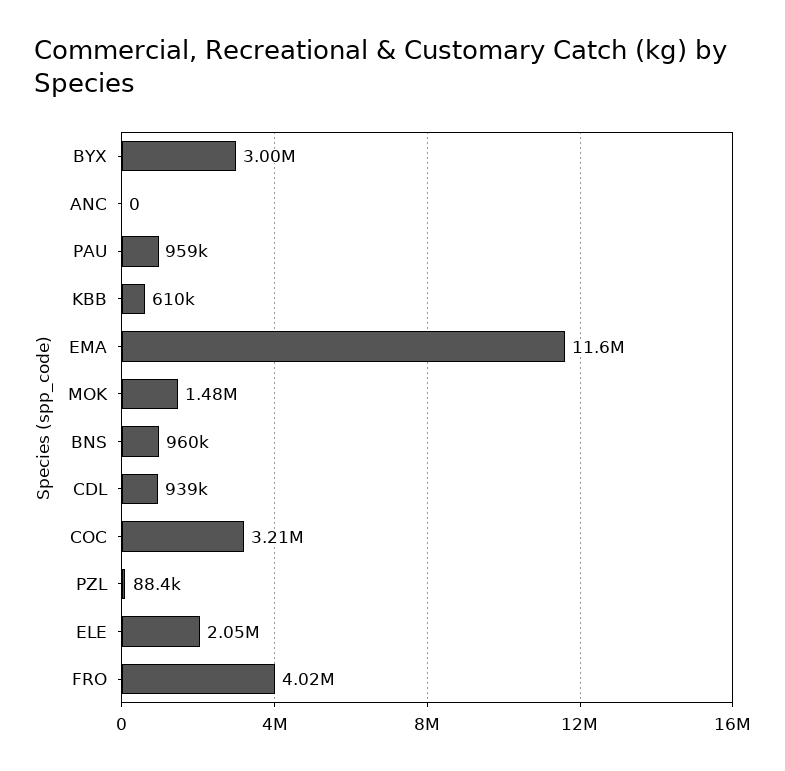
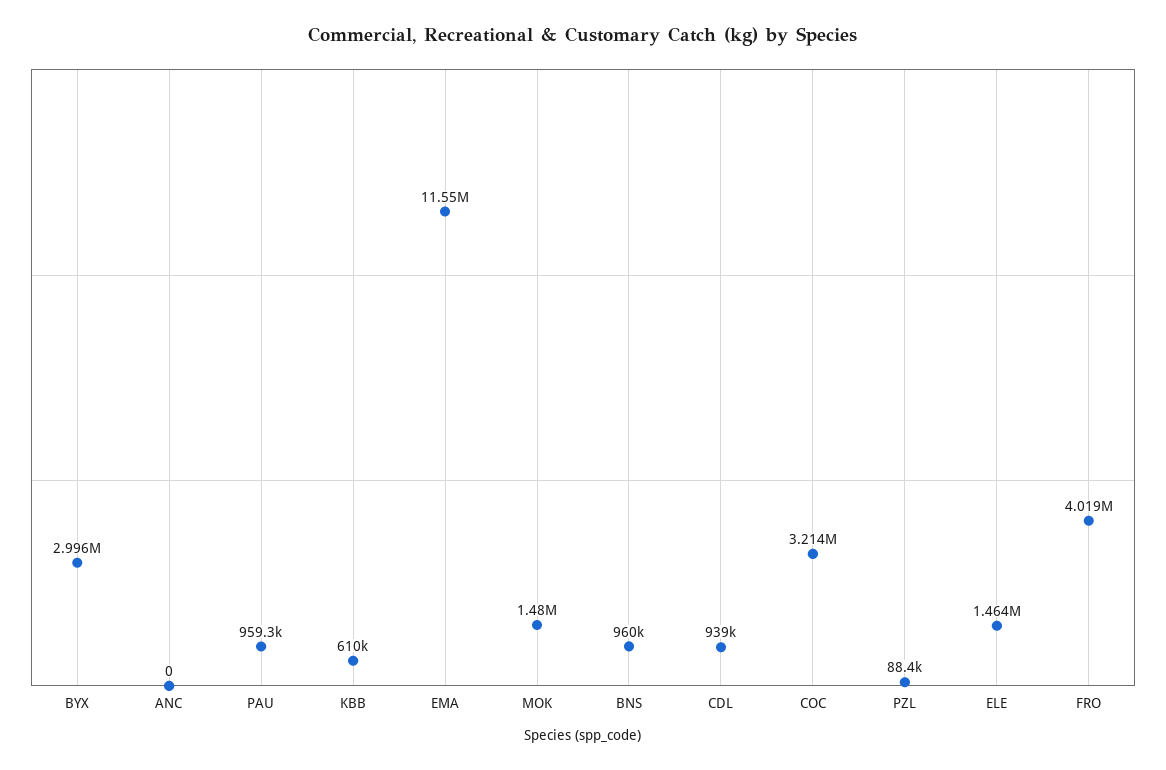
ELE: 2050000 -> 1464000

